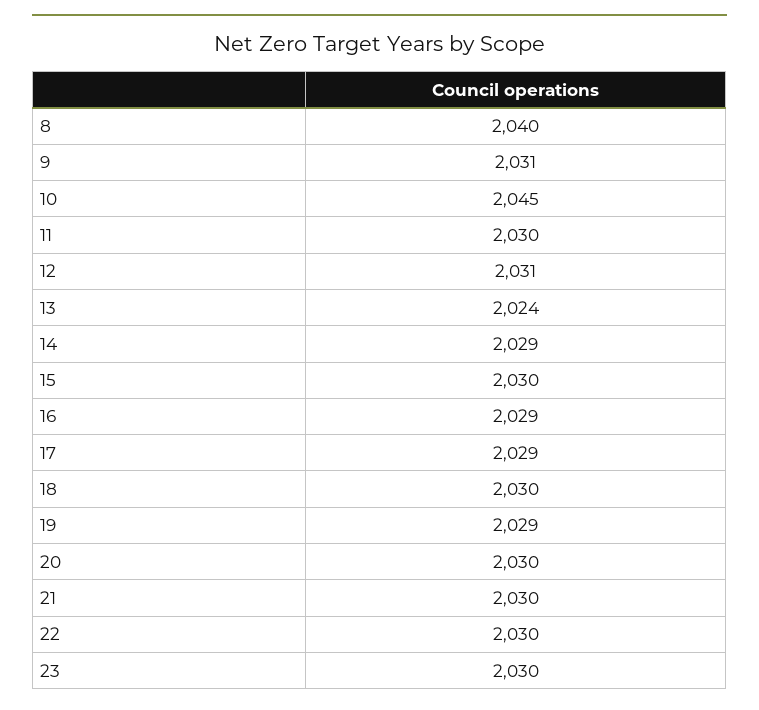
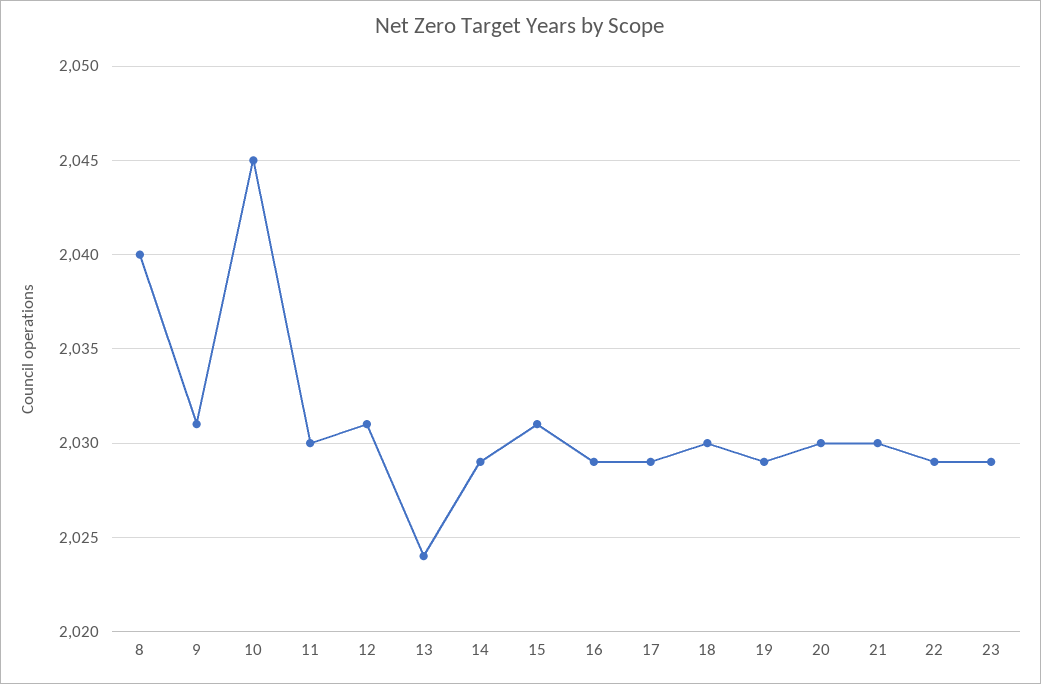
15: 2030 -> 2031
22: 2030 -> 2029
23: 2030 -> 2029

